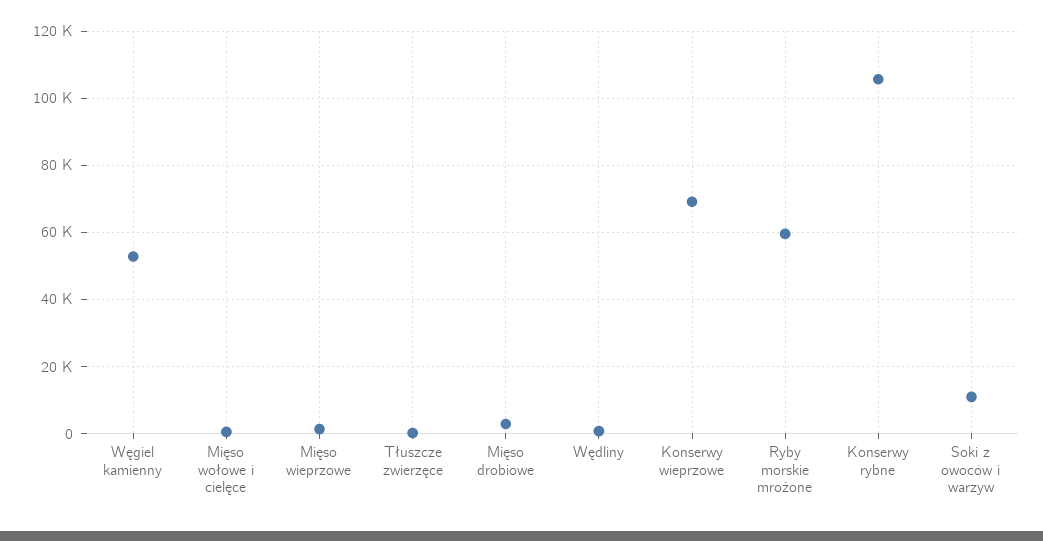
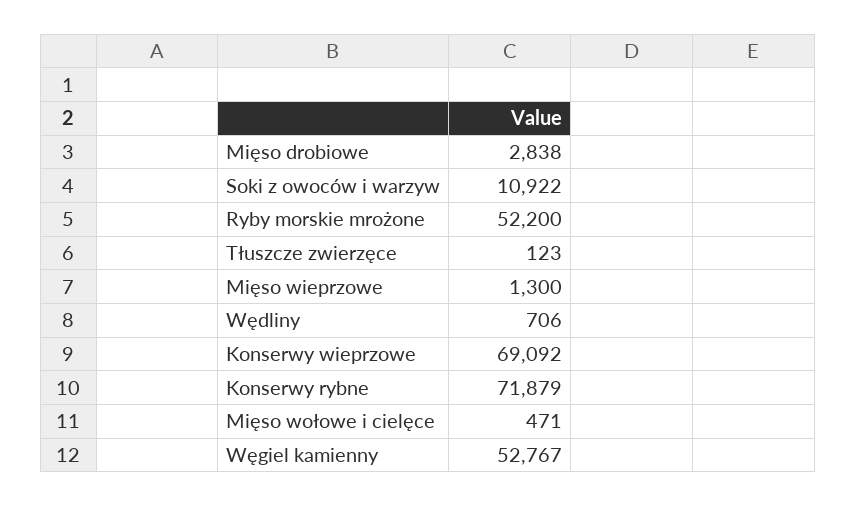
Ryby morskie mrożone: 60000 -> 52200
Konserwy rybne: 106000 -> 71879

